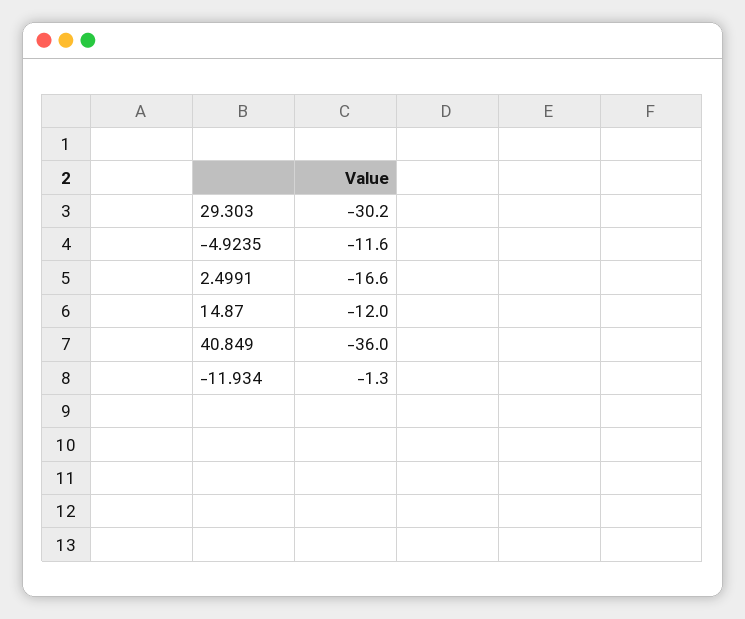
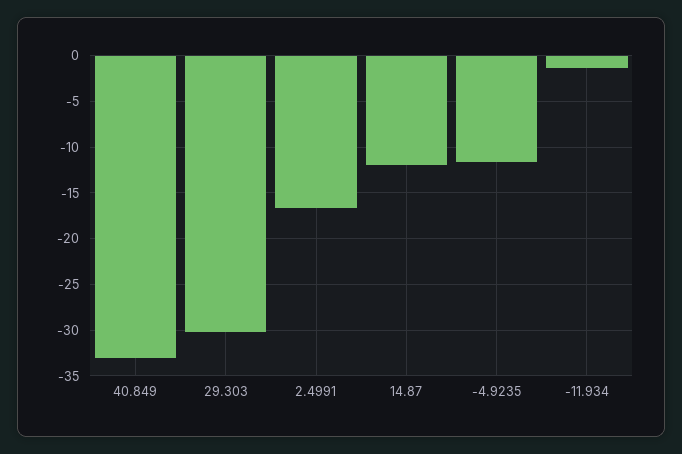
40.849: -36 -> -33

